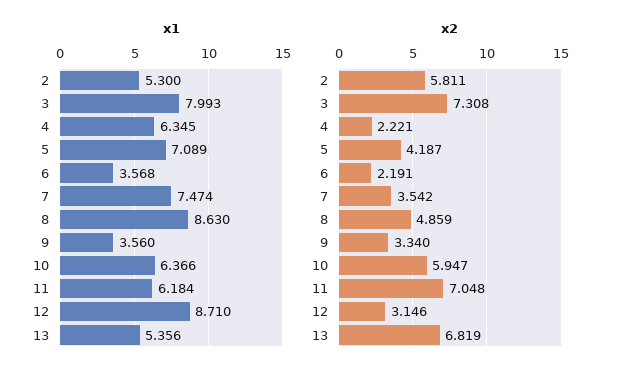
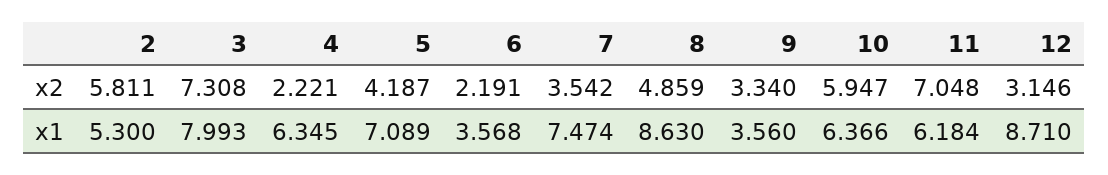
x1, 13: 5.356 -> none
x2, 13: 6.819 -> none

